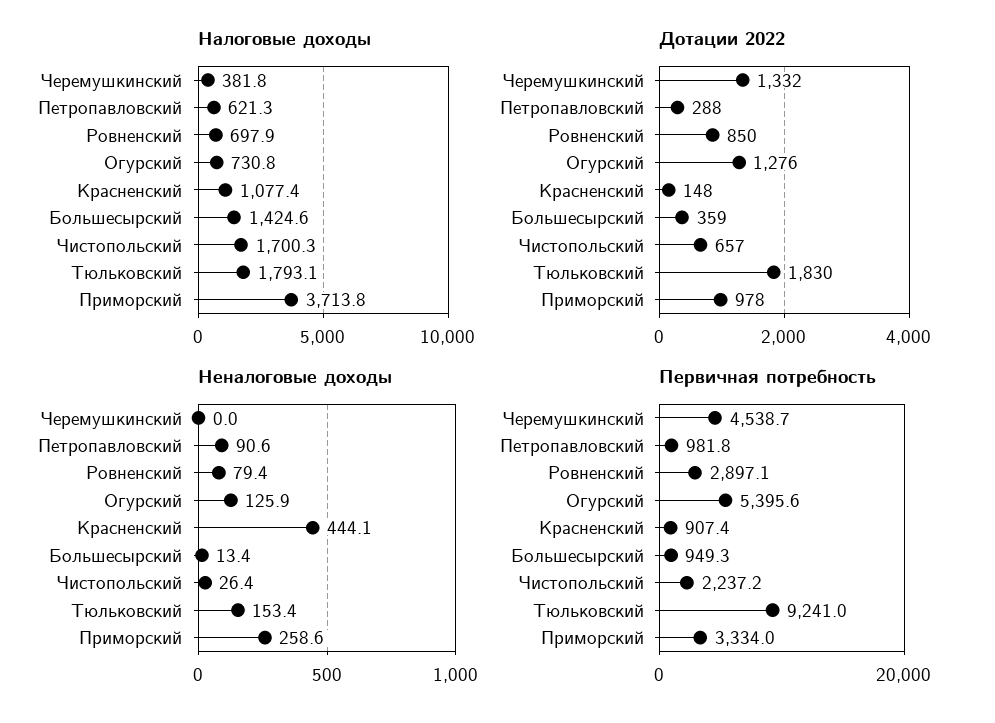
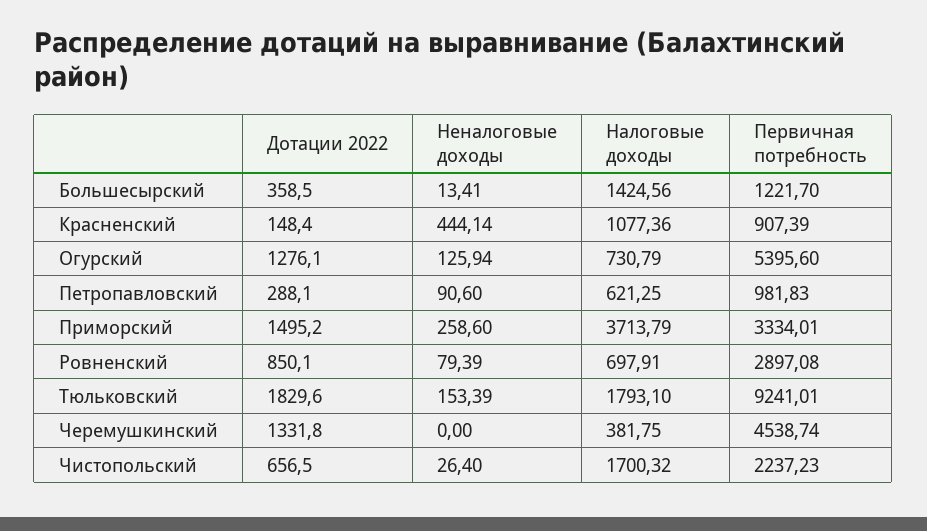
Дотации 2022, Приморский: 978 -> 1495.2
Первичная потребность, Большесырский: 949.3 -> 1221.7

